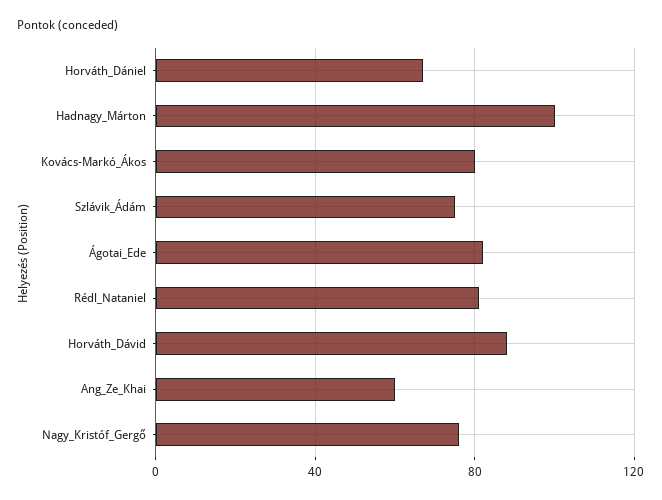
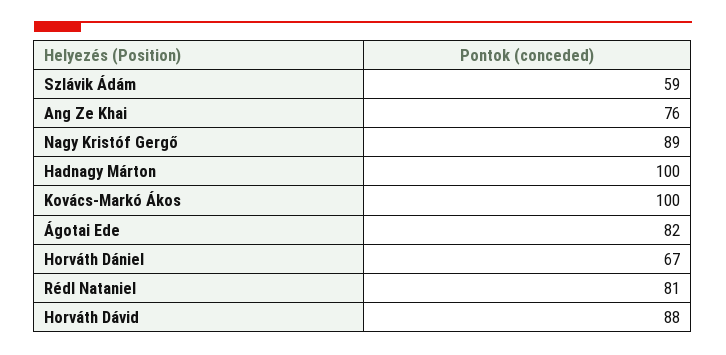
Kovács-Markó_Ákos: 80 -> 100
Szlávik_Ádám: 75 -> 59
Ang_Ze_Khai: 60 -> 76
Nagy_Kristóf_Gergő: 75 -> 89

